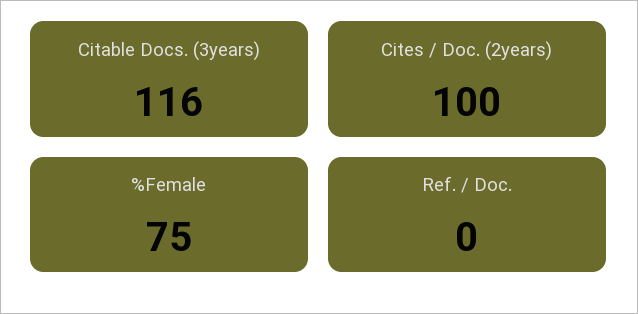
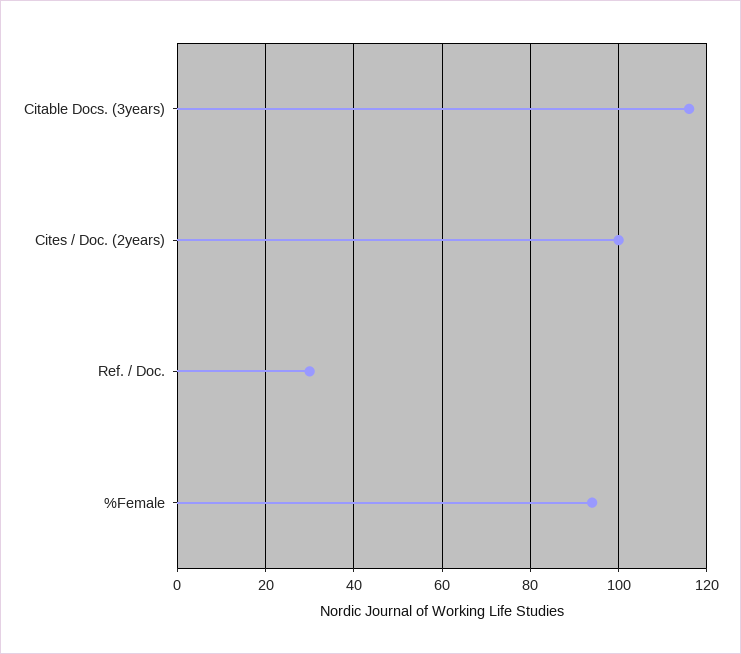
%Female: 75 -> 95
Ref. / Doc.: 0 -> 30

